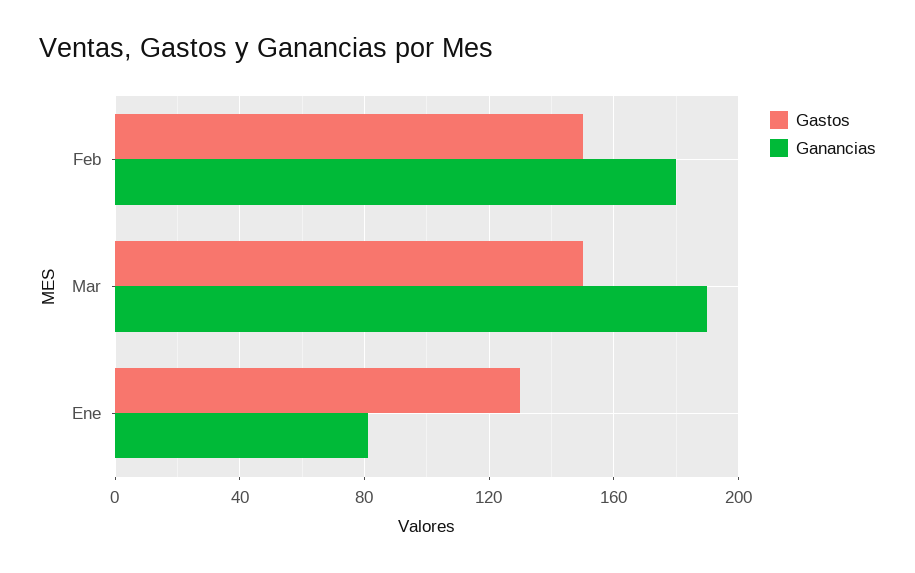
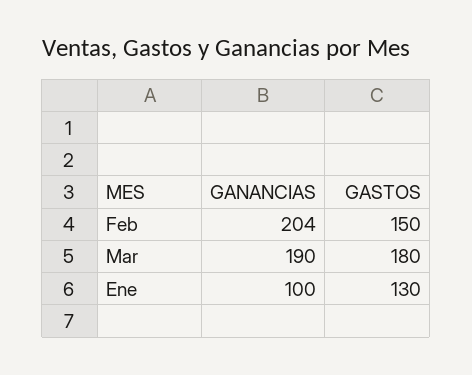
Ganancias, Feb: 180 -> 204
Gastos, Mar: 150 -> 180
Ganancias, Ene: 80 -> 100

